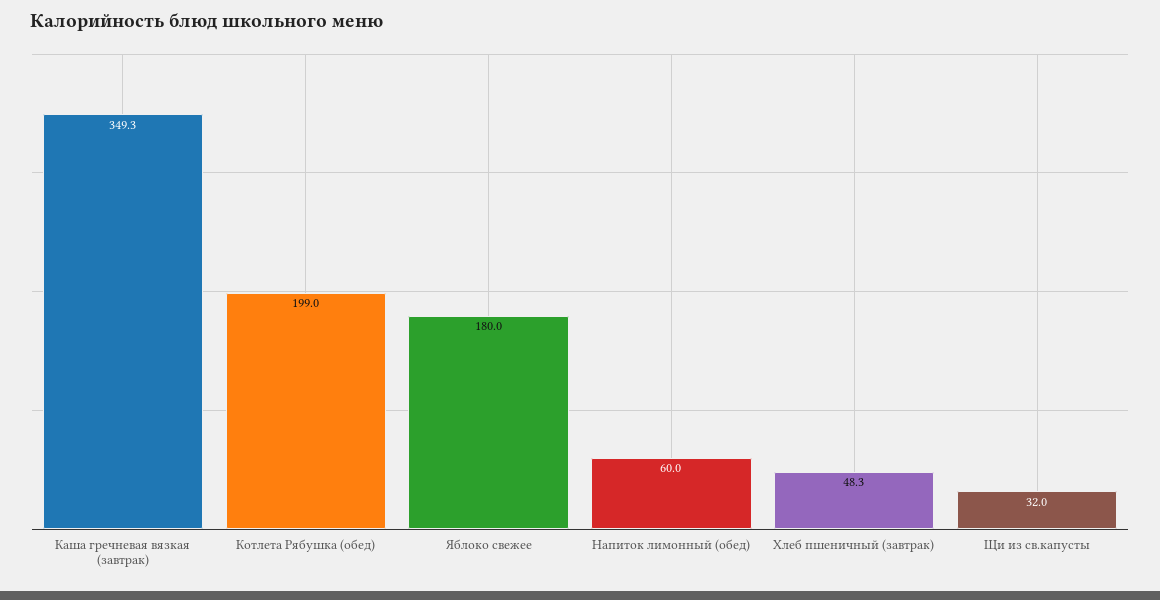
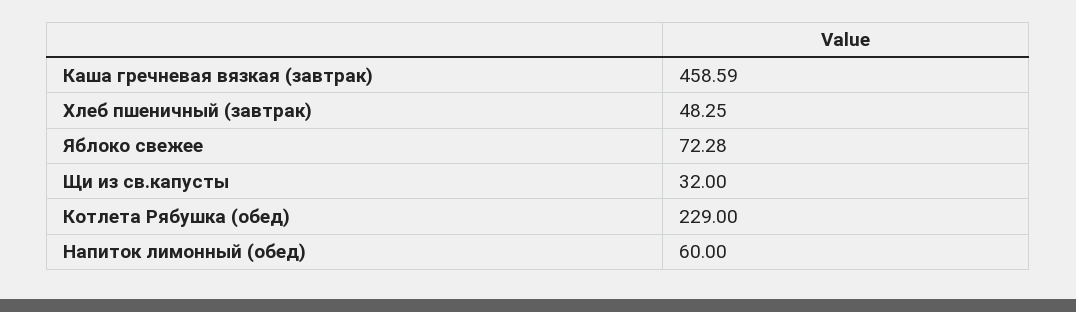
Каша гречневая вязкая (завтрак): 349.3 -> 458.59
Котлета Рябушка (обед): 199 -> 229
Яблоко свежее: 180 -> 72.28

